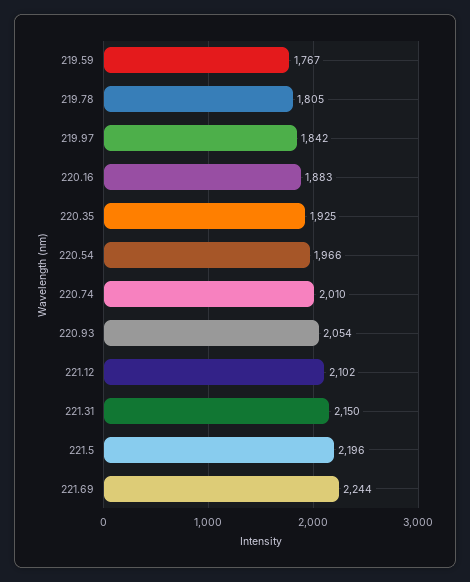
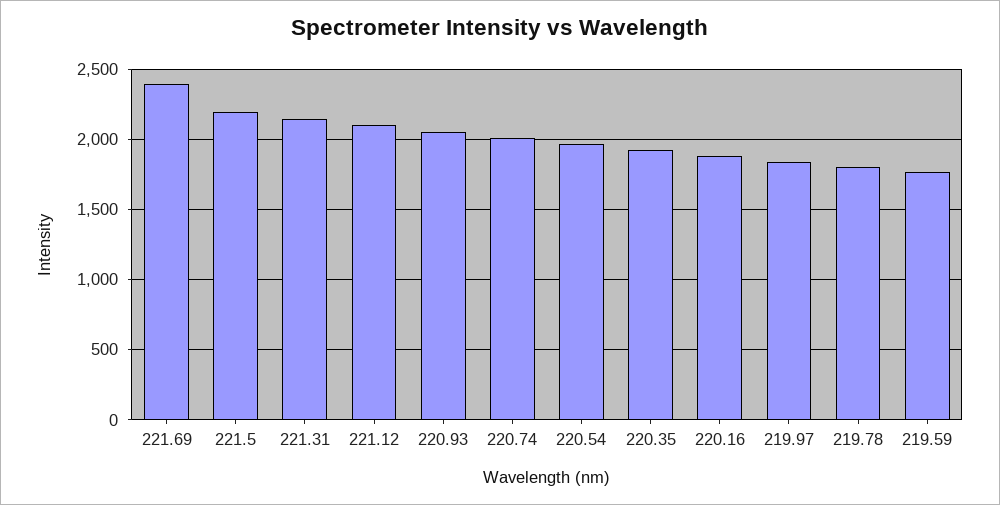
221.69: 2244 -> 2400

